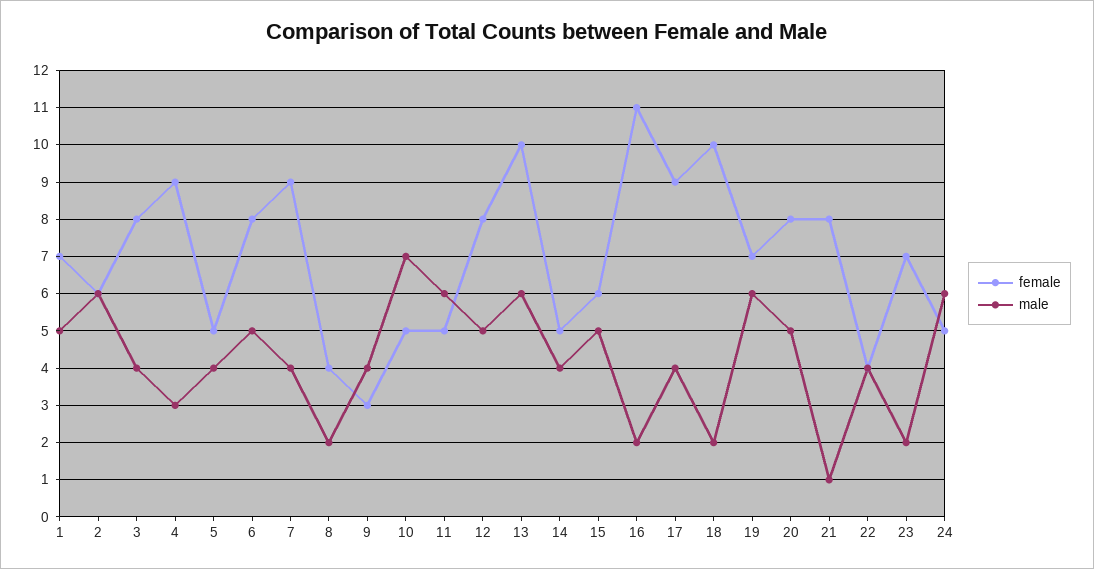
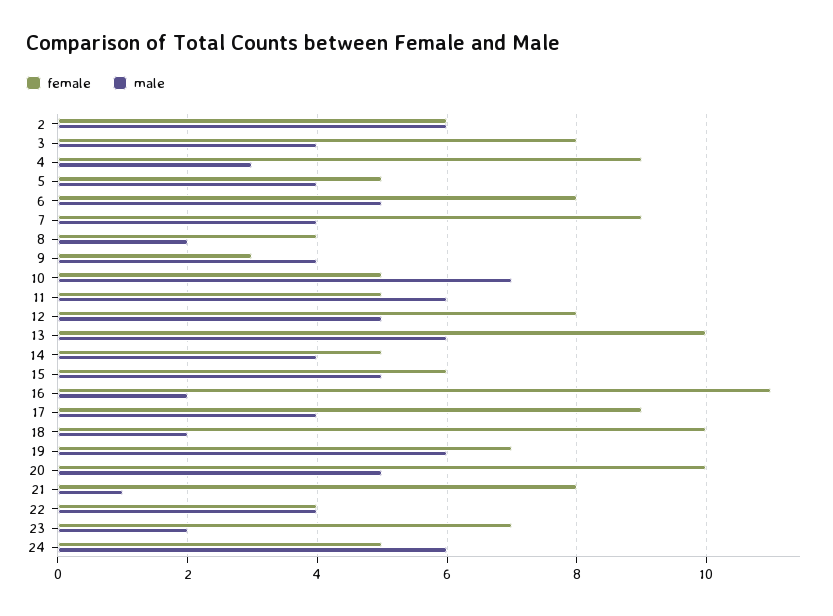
female, 1: 7 -> none
male, 1: 5 -> none
female, 20: 8 -> 10

